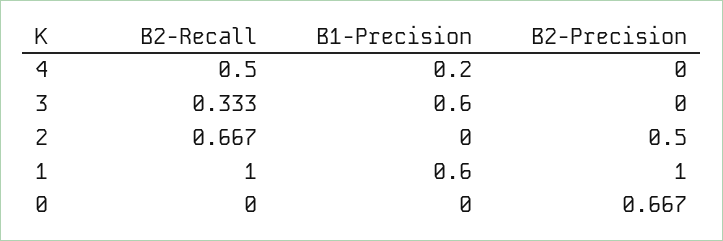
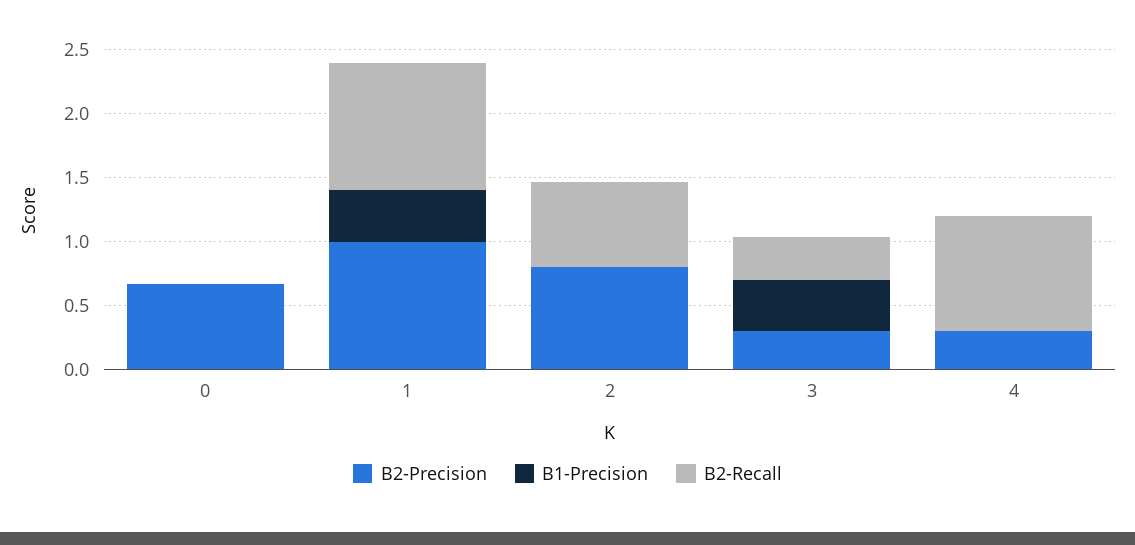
B2-Recall, 4: 0.5 -> 0.9
B1-Precision, 4: 0.2 -> 0
B2-Precision, 4: 0 -> 0.3
B1-Precision, 3: 0.6 -> 0.4
B2-Precision, 3: 0 -> 0.3
B2-Precision, 2: 0.5 -> 0.8
B1-Precision, 1: 0.6 -> 0.4

